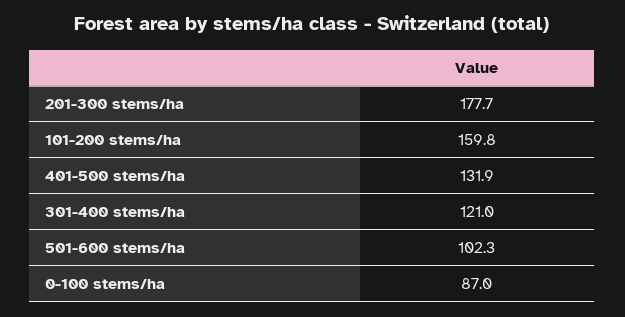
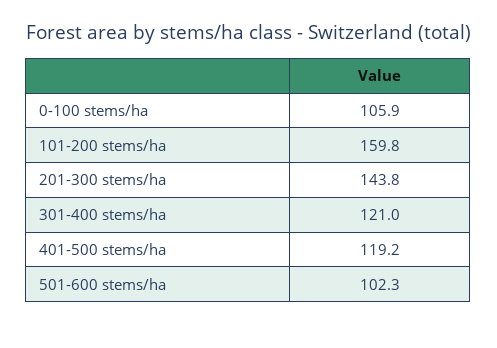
201-300 stems/ha: 177.7 -> 143.8
401-500 stems/ha: 131.9 -> 119.2
0-100 stems/ha: 87 -> 105.9

